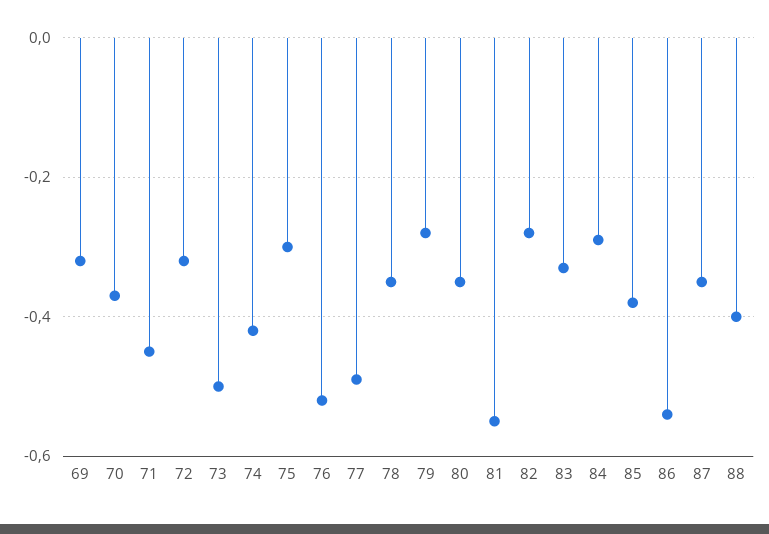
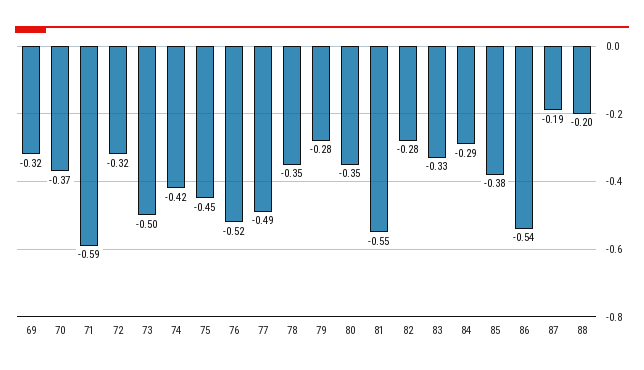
71: -0.45 -> -0.59
75: -0.3 -> -0.45
87: -0.35 -> -0.19
88: -0.4 -> -0.2

